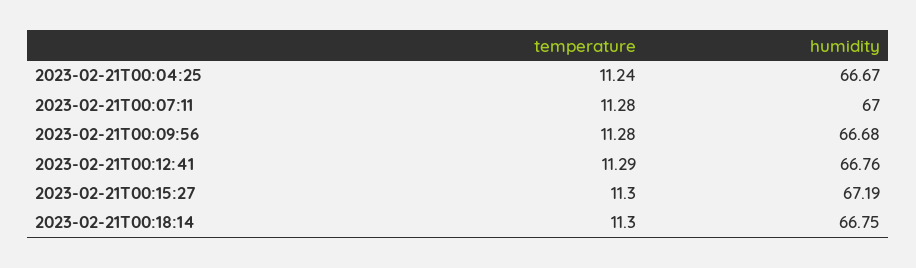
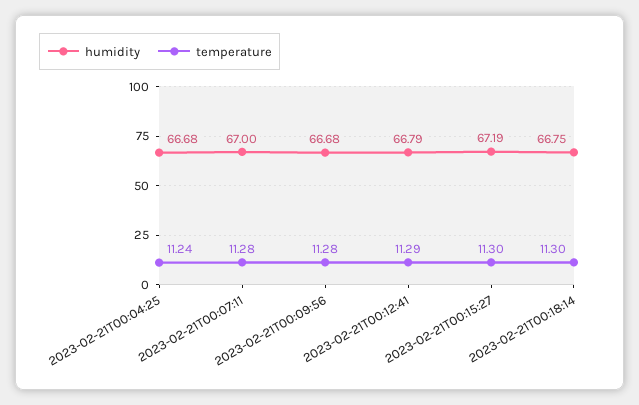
humidity, 2023-02-21T00:04:25: 66.67 -> 66.68
humidity, 2023-02-21T00:12:41: 66.76 -> 66.79

